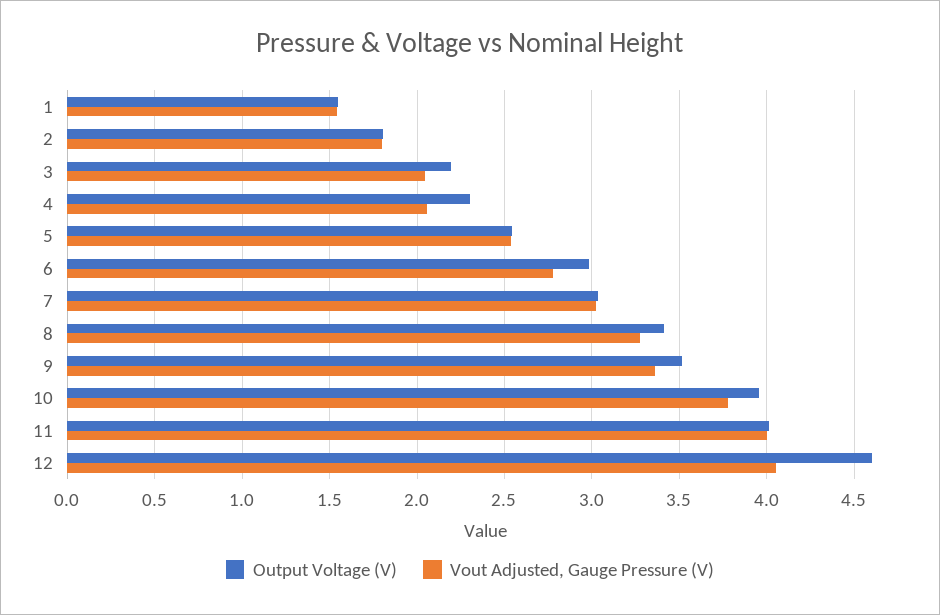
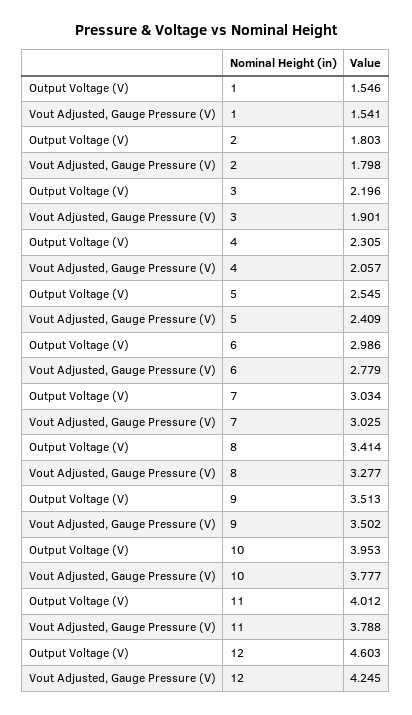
Vout Adjusted, Gauge Pressure (V), 3: 2.05 -> 1.901
Vout Adjusted, Gauge Pressure (V), 5: 2.55 -> 2.409
Vout Adjusted, Gauge Pressure (V), 9: 3.35 -> 3.502
Vout Adjusted, Gauge Pressure (V), 11: 4 -> 3.788
Vout Adjusted, Gauge Pressure (V), 12: 4.05 -> 4.245

